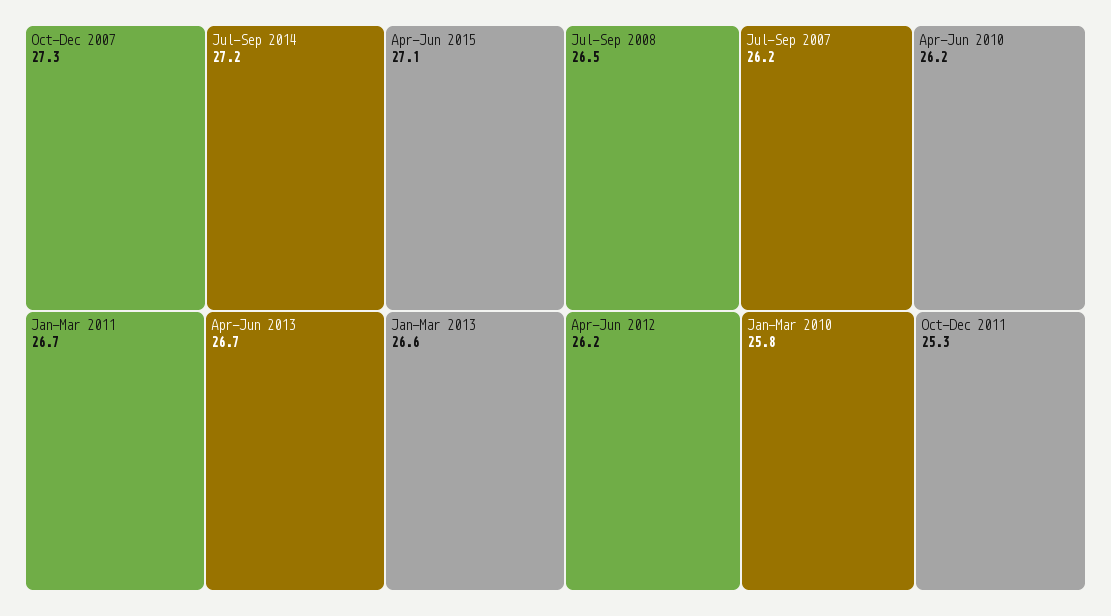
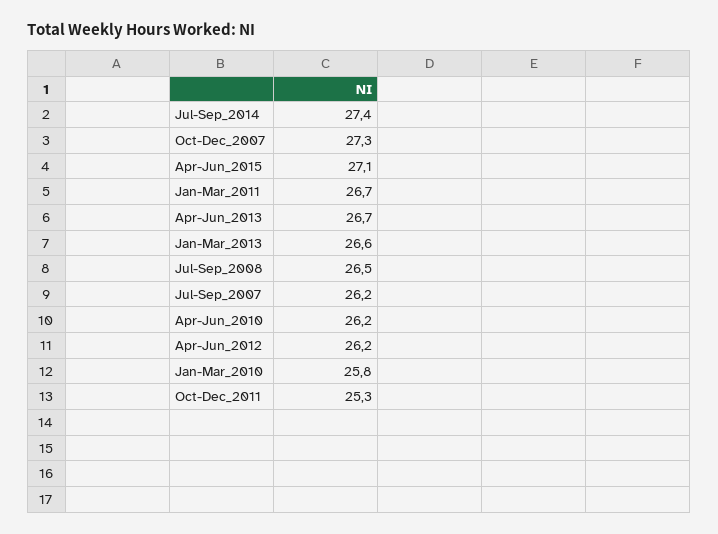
Jul-Sep 2014: 27.2 -> 27.4

